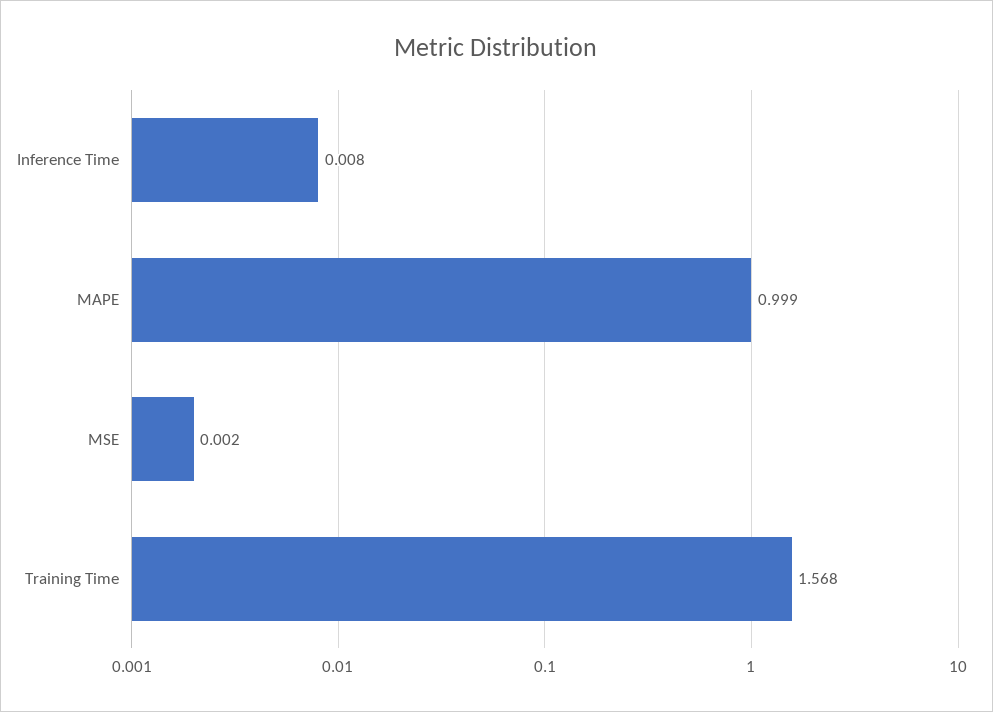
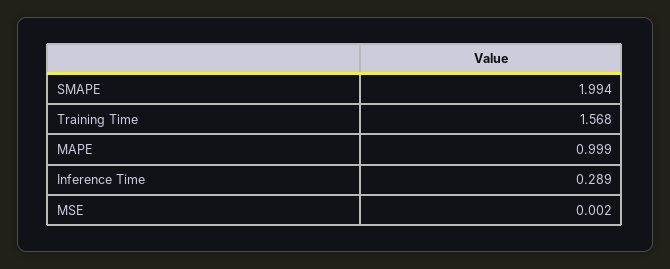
Inference Time: 0.008 -> 0.289
SMAPE: none -> 1.994

